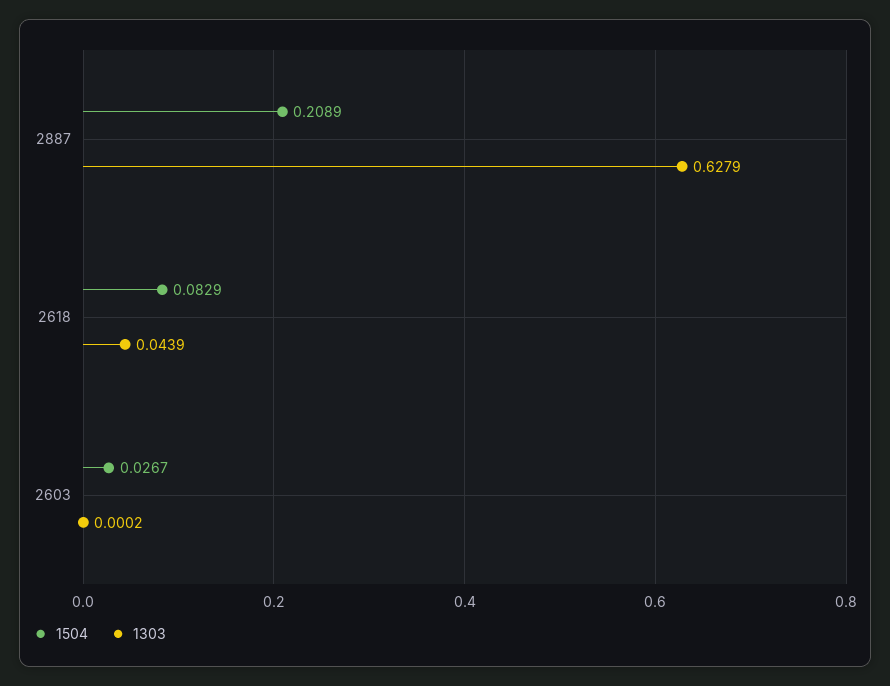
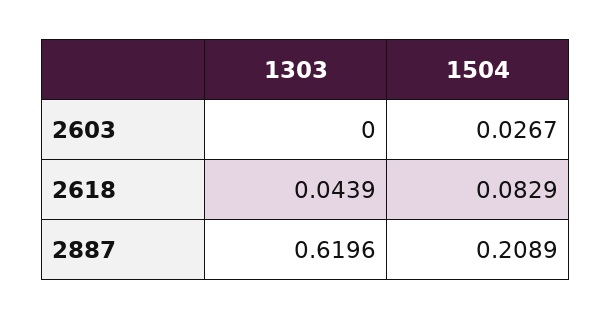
1303, 2887: 0.6279 -> 0.6196
1303, 2603: 0.0002 -> 0

